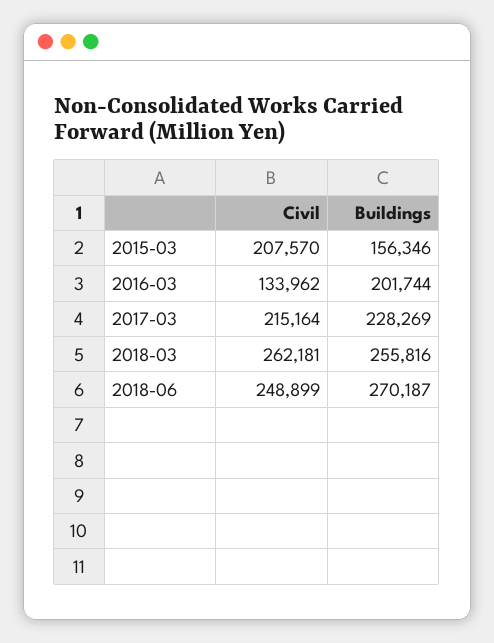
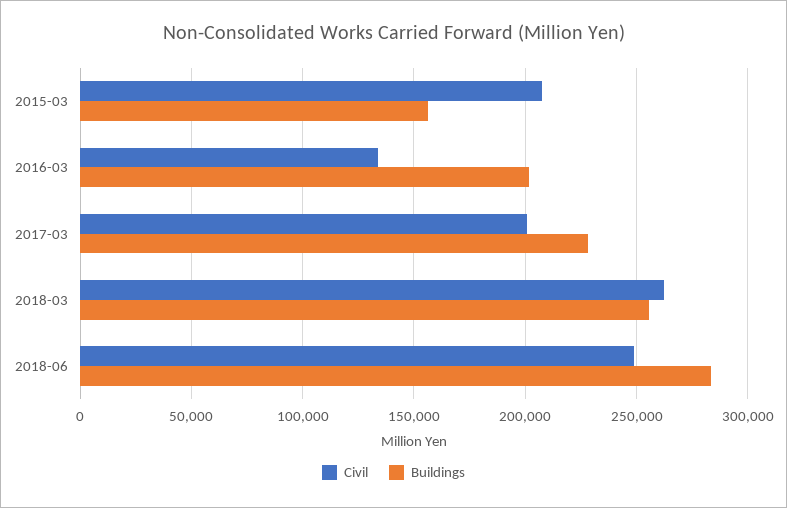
Civil, 2017-03: 215164 -> 200000
Buildings, 2018-06: 270187 -> 285000

